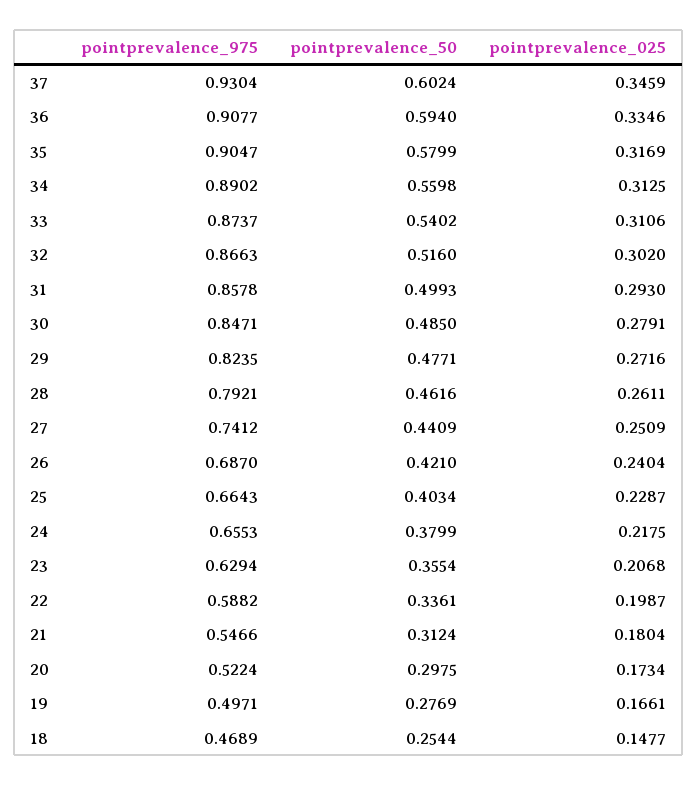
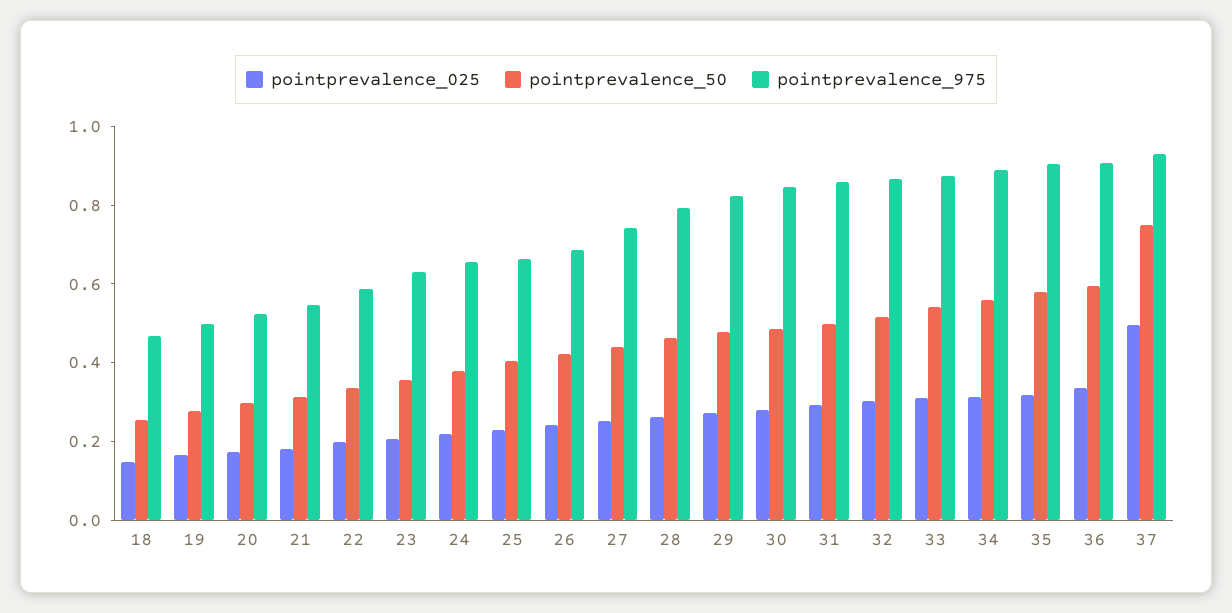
pointprevalence_50, 37: 0.6024 -> 0.75
pointprevalence_025, 37: 0.3459 -> 0.5

